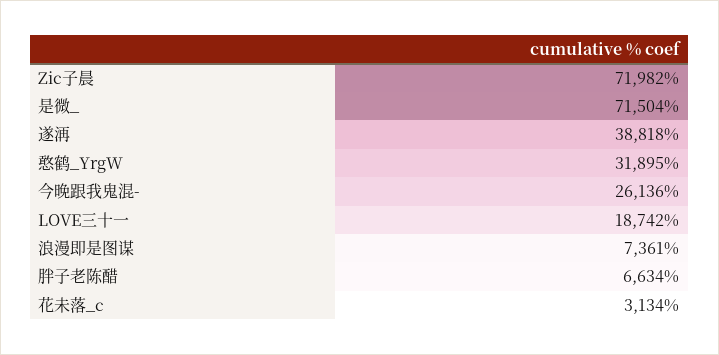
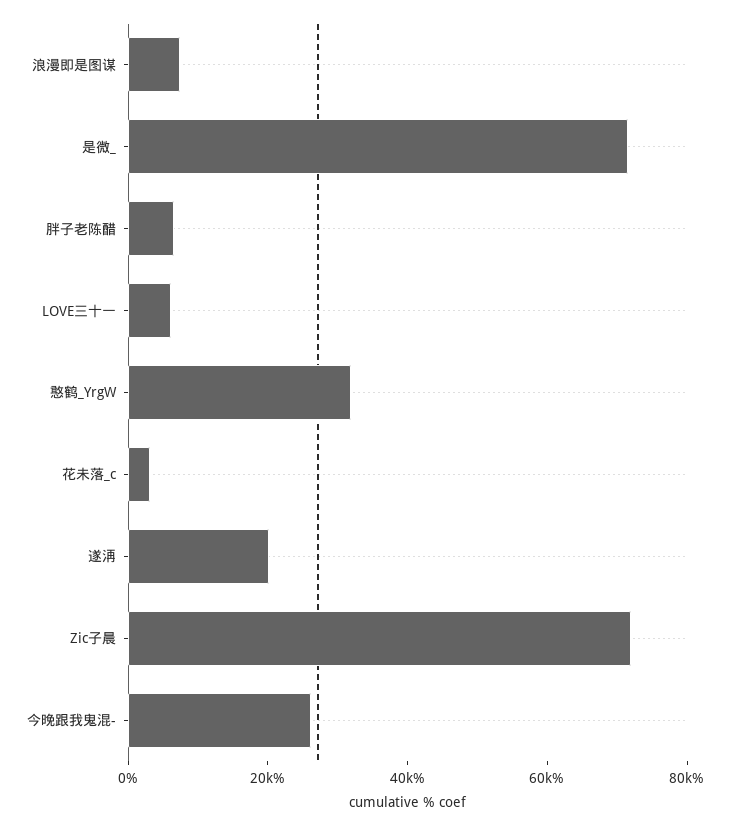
遂洅: 38818 -> 20000
LOVE三十一: 18742 -> 5000

